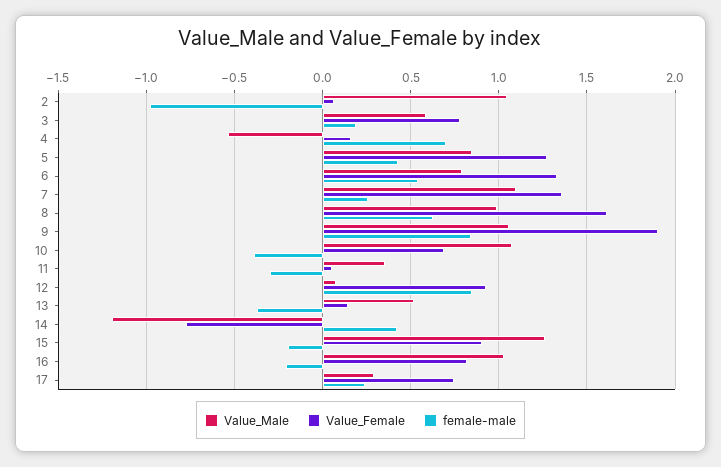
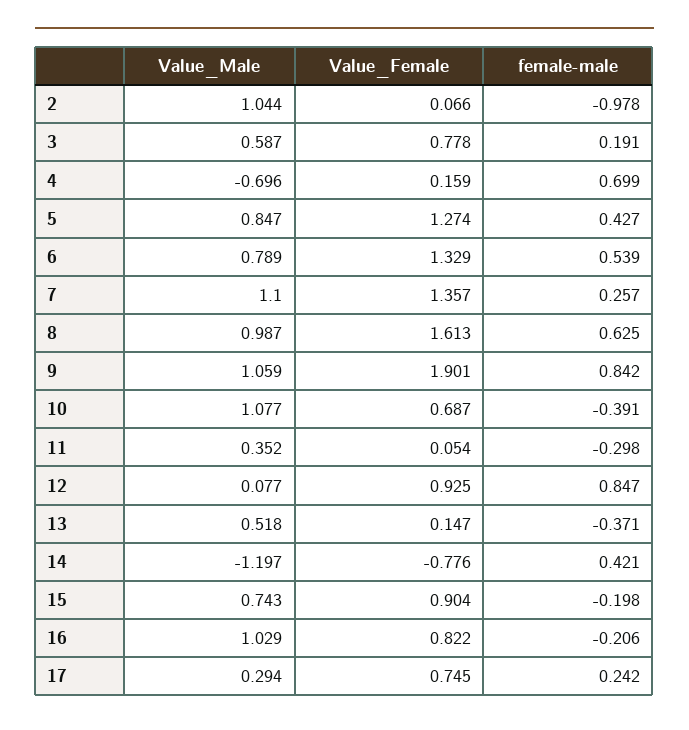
Value_Male, 4: -0.55 -> -0.696
Value_Male, 15: 1.25 -> 0.743

